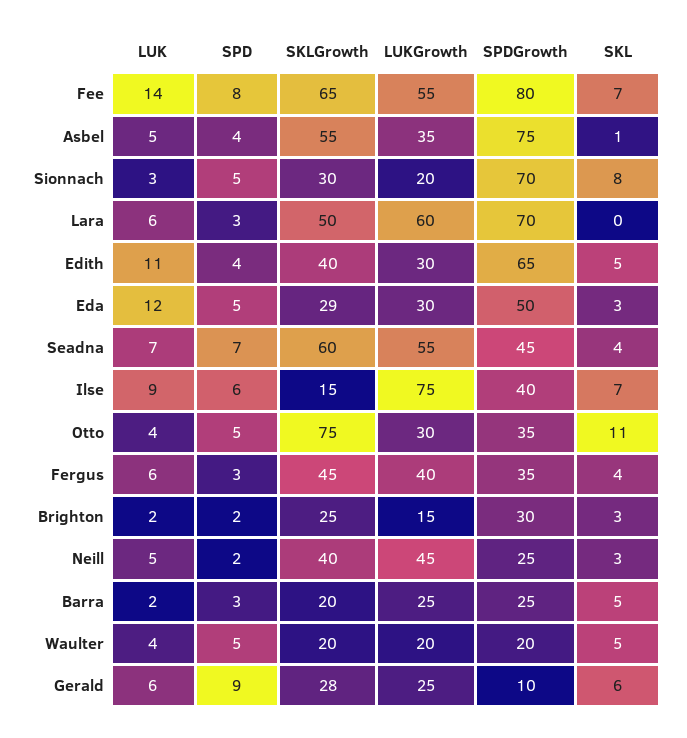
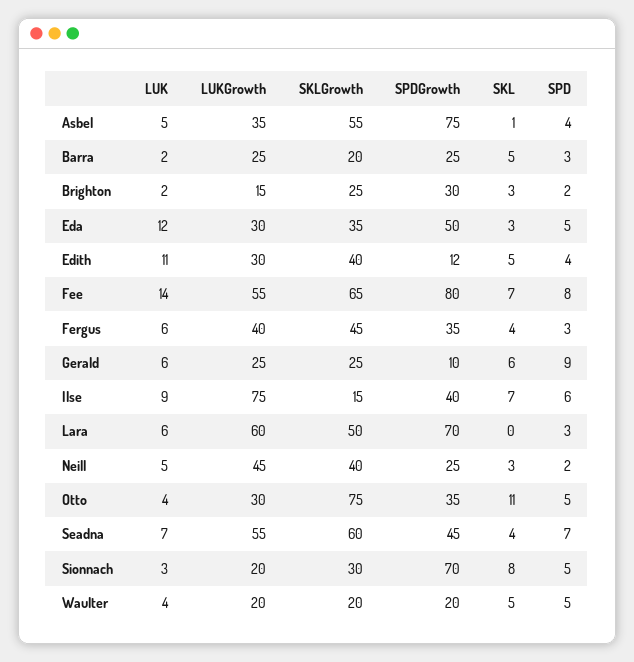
SPDGrowth, Edith: 65 -> 12
SKLGrowth, Eda: 29 -> 35
SKLGrowth, Gerald: 28 -> 25

